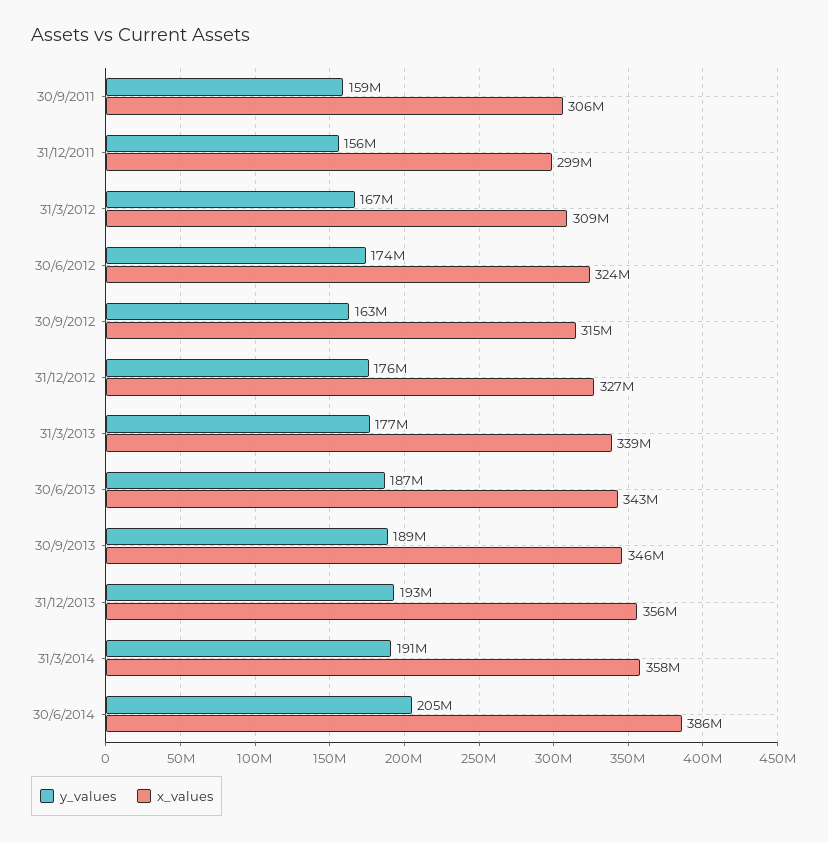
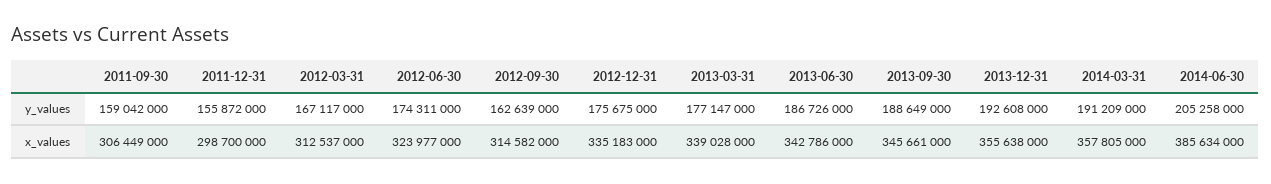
x_values, 31/3/2012: 309000000 -> 312537000
x_values, 31/12/2012: 327000000 -> 335183000

